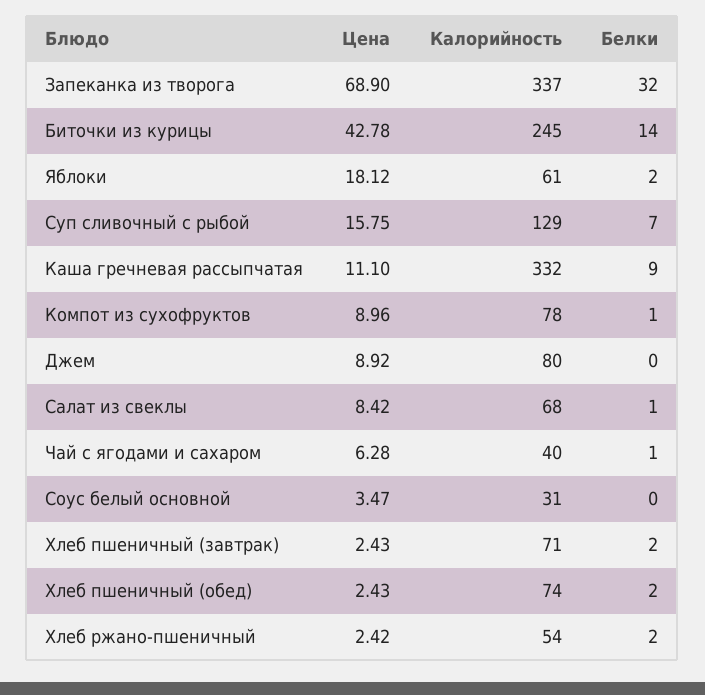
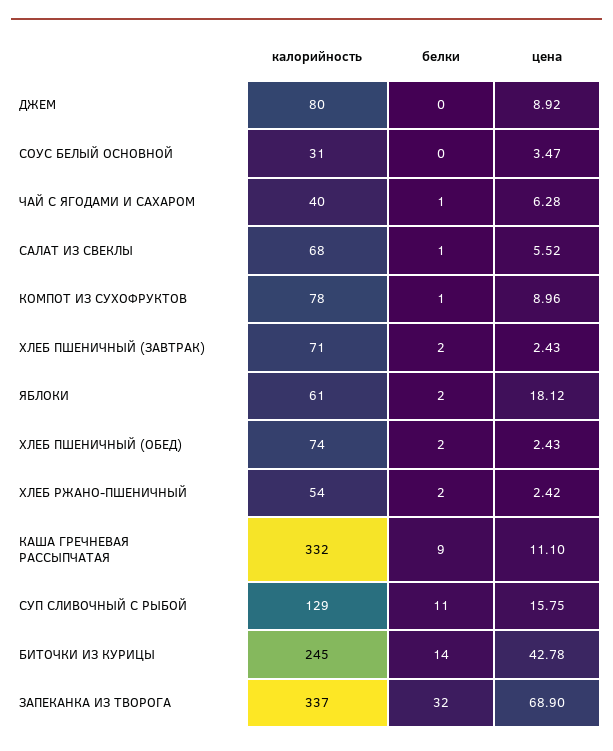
Белки, Суп сливочный с рыбой: 7 -> 11
Цена, Салат из свеклы: 8.42 -> 5.52

